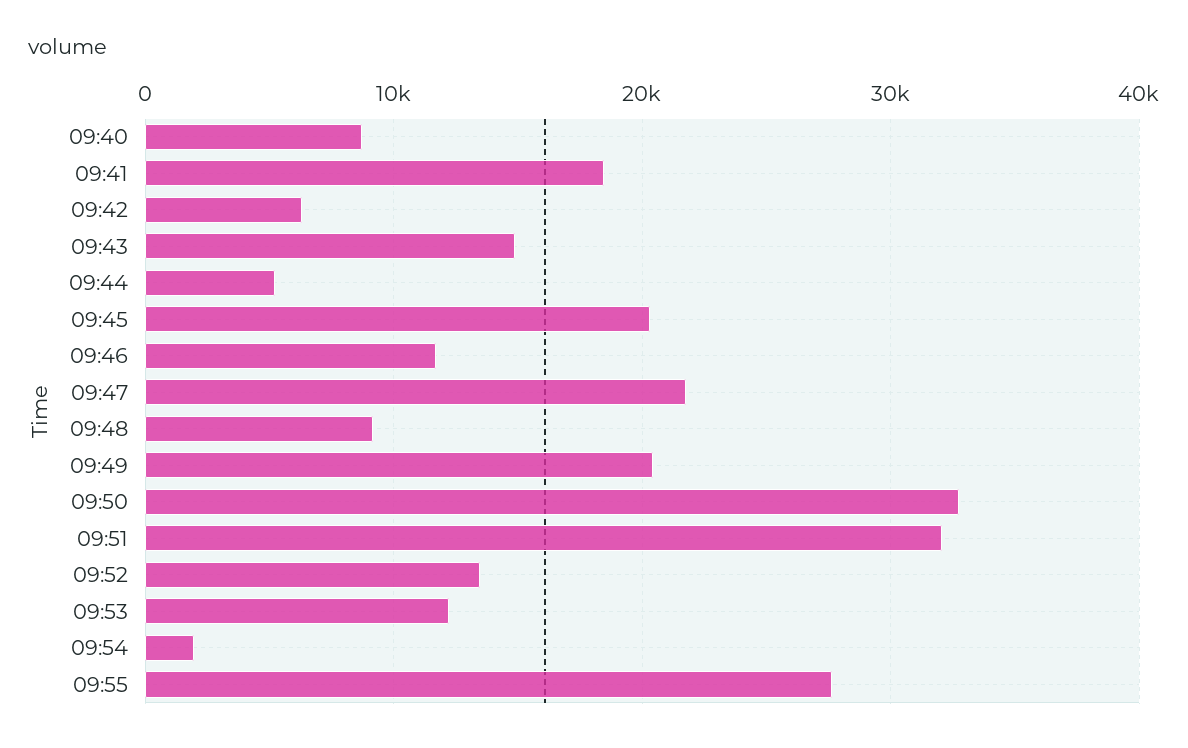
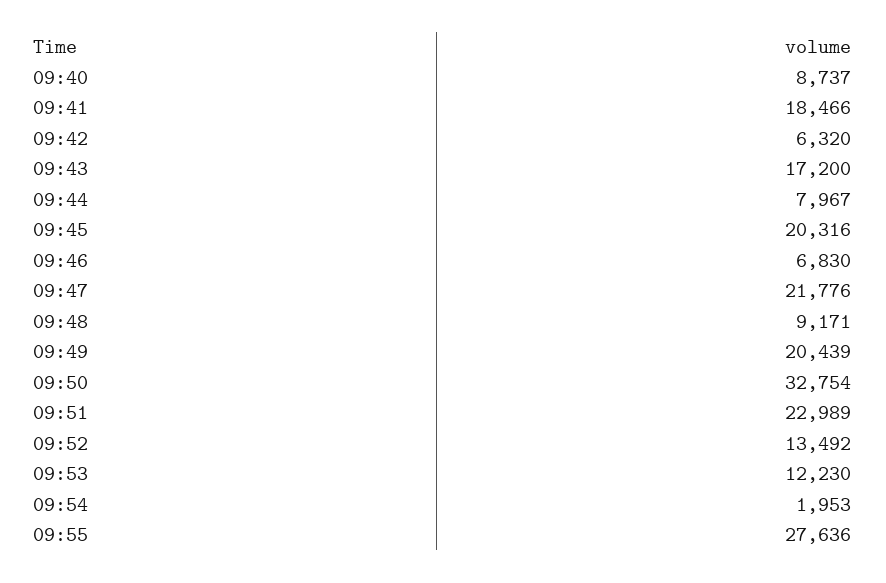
09:43: 15000 -> 17200
09:44: 5000 -> 7967
09:46: 12000 -> 6830
09:51: 32000 -> 22989

